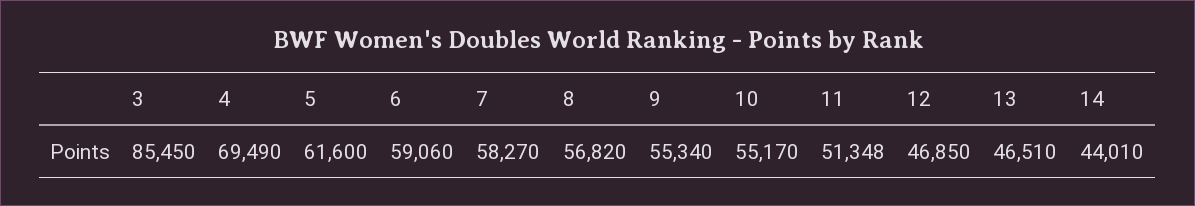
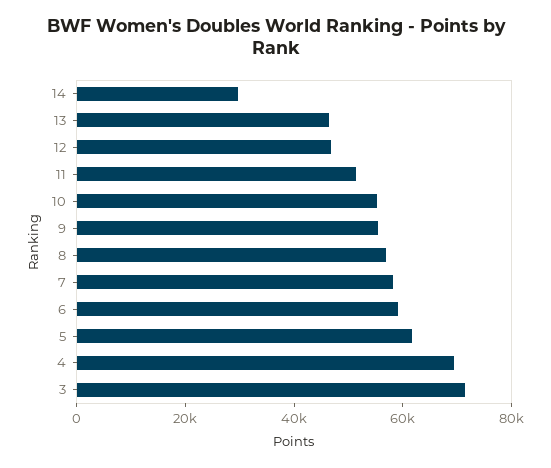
3: 85450 -> 70000
14: 44010 -> 30000

